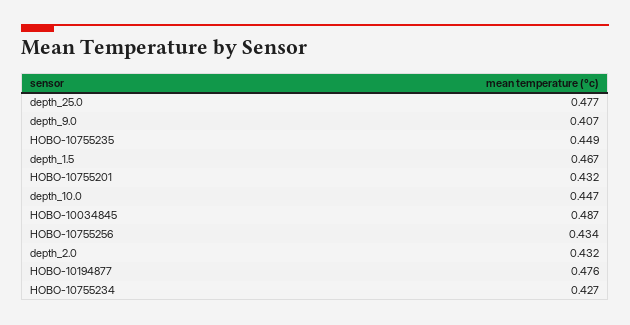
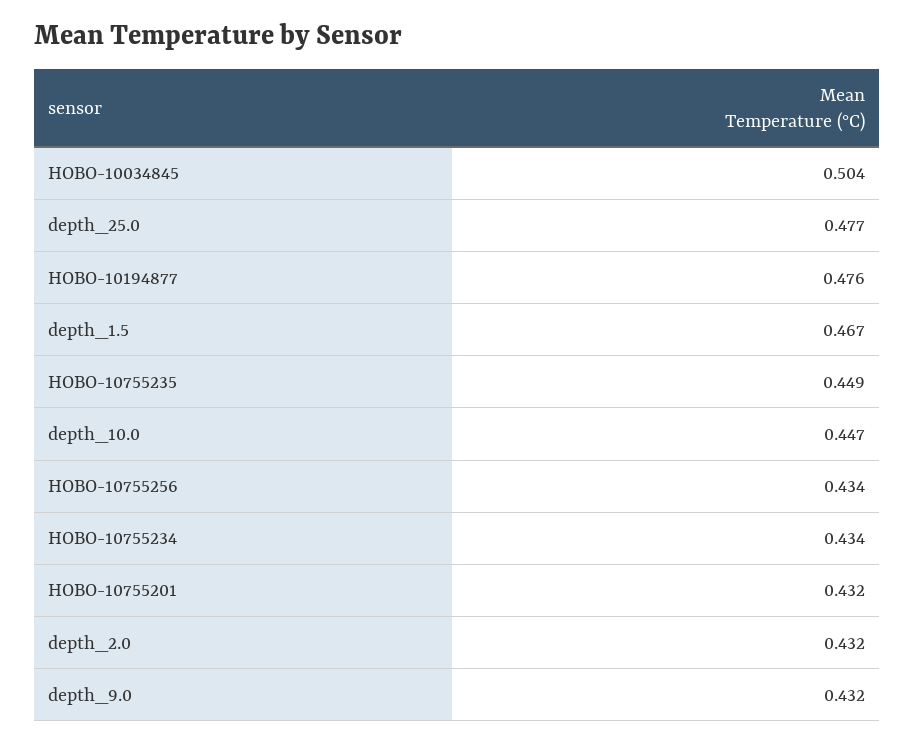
depth_9.0: 0.407 -> 0.432
HOBO-10034845: 0.487 -> 0.504
HOBO-10755234: 0.427 -> 0.434

